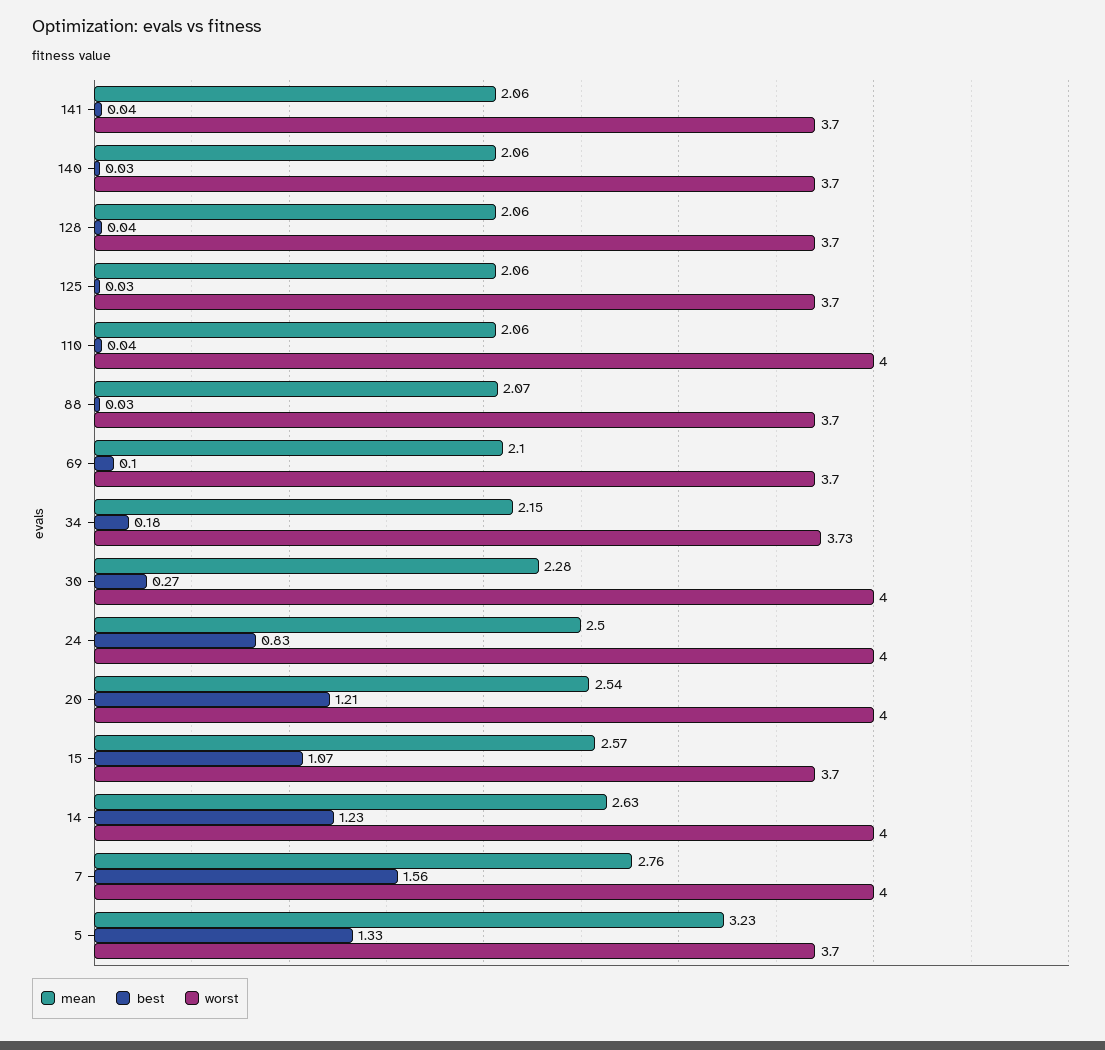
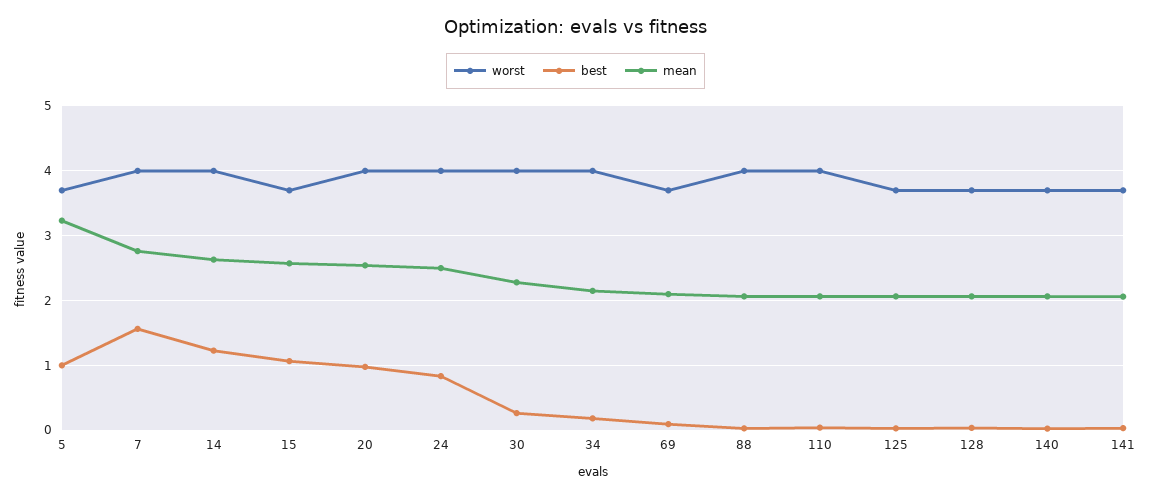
worst, 88: 3.7 -> 4
worst, 34: 3.73 -> 4
best, 20: 1.21 -> 1
best, 5: 1.33 -> 1

